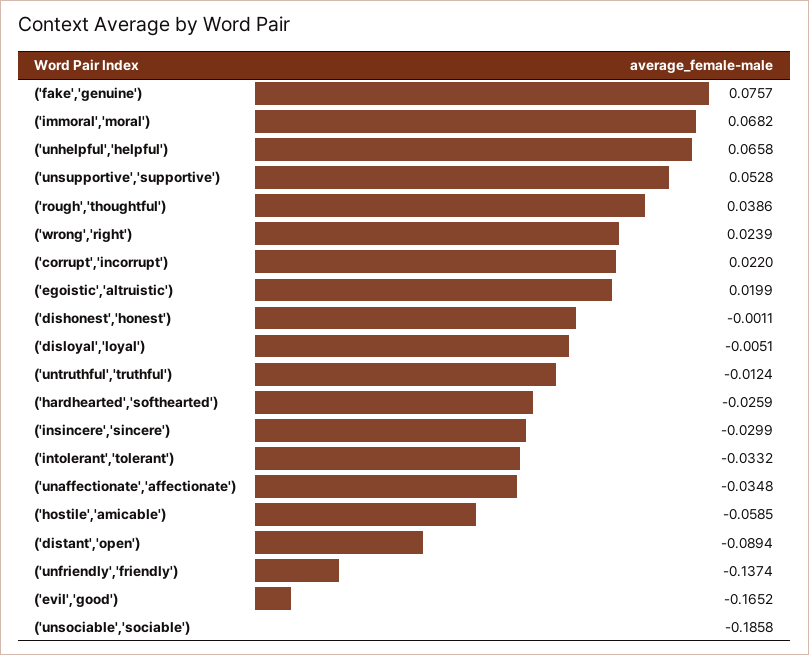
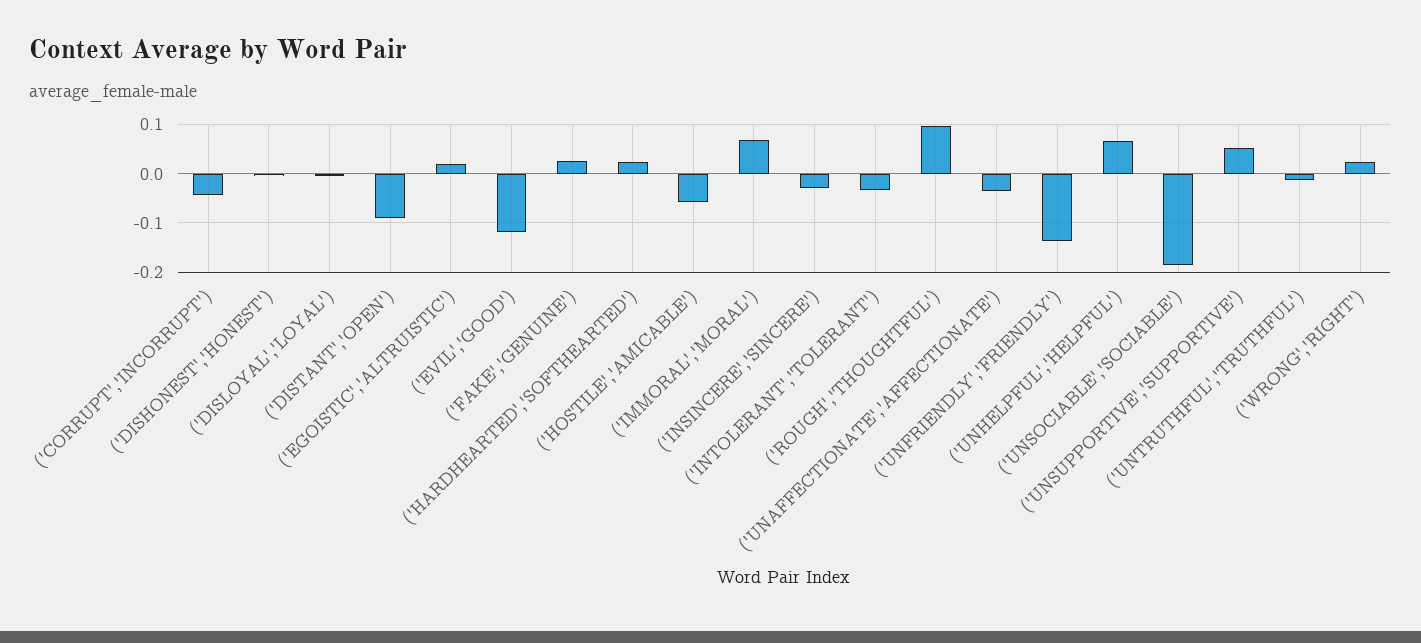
('fake','genuine'): 0.0757 -> 0.02
('rough','thoughtful'): 0.0386 -> 0.1
('corrupt','incorrupt'): 0.022 -> -0.04
('hardhearted','softhearted'): -0.0259 -> 0.02
('evil','good'): -0.1652 -> -0.12

